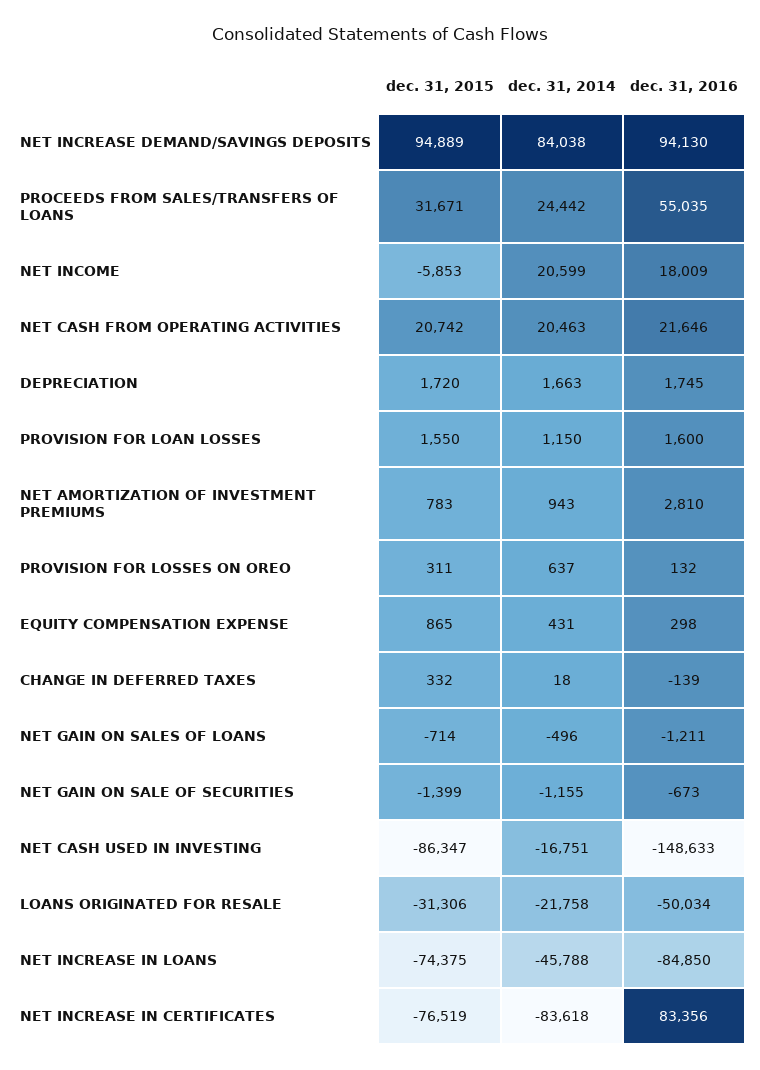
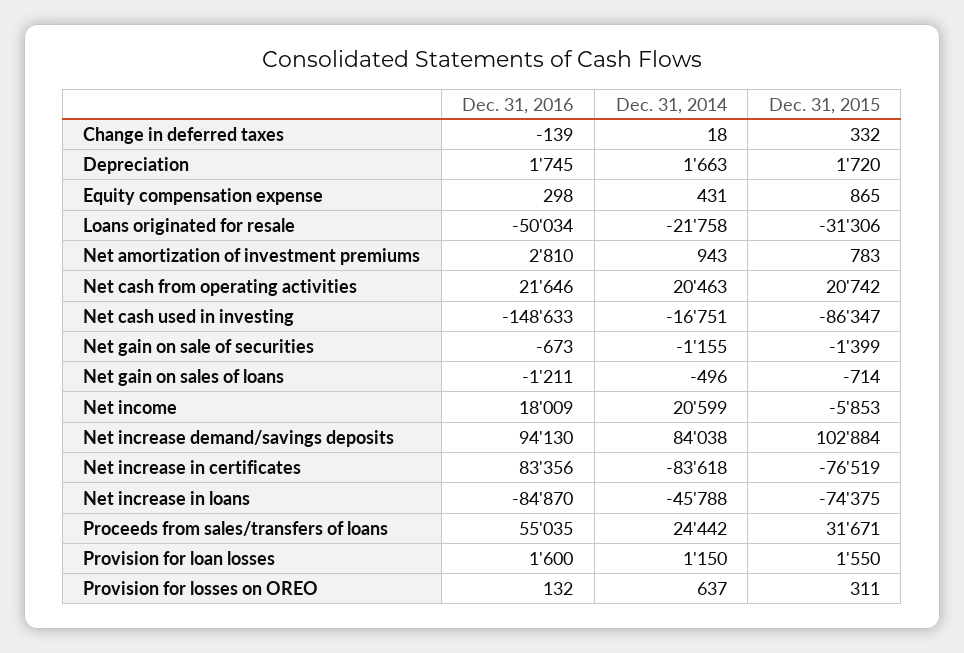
dec. 31, 2015, NET INCREASE DEMAND/SAVINGS DEPOSITS: 94889 -> 102884
dec. 31, 2016, NET INCREASE IN LOANS: -84850 -> -84870

